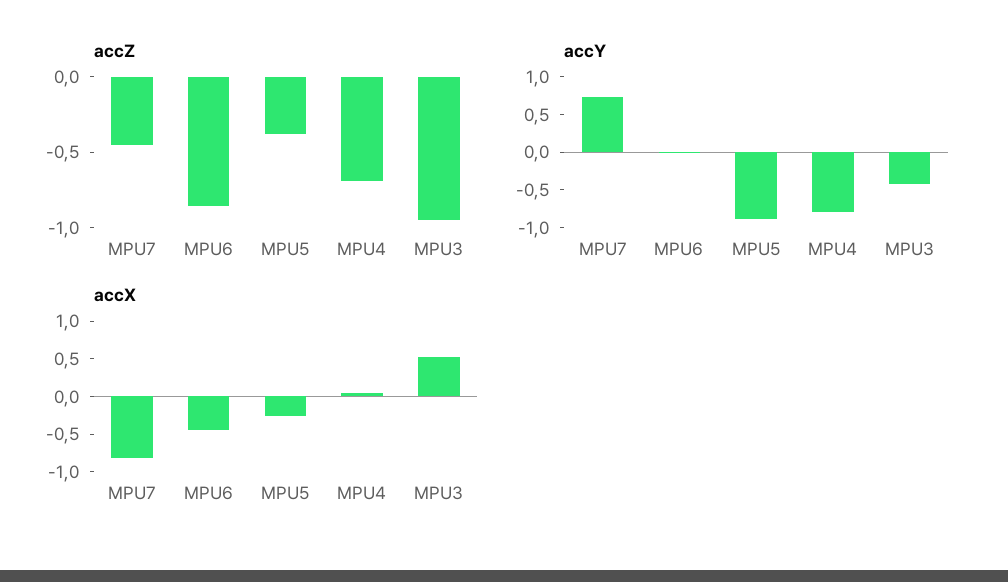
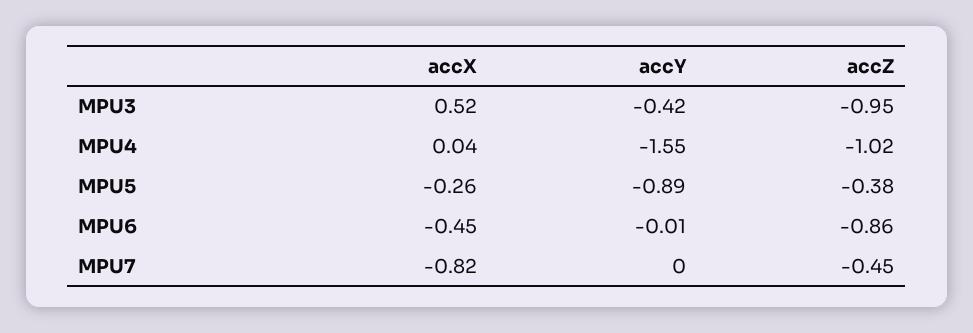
accZ, MPU4: -0.7 -> -1.02
accY, MPU7: 0.75 -> 0
accY, MPU4: -0.75 -> -1.55

